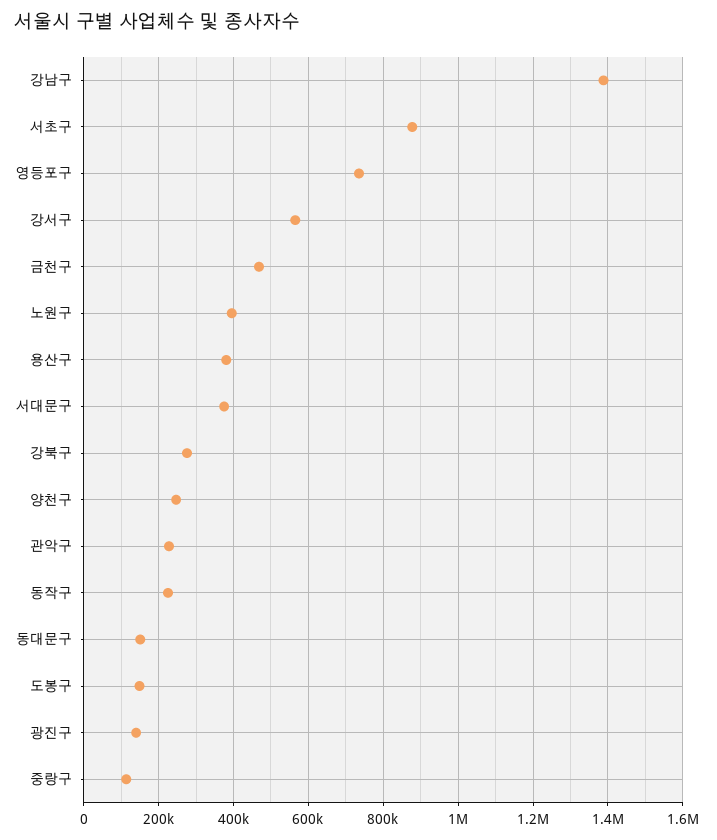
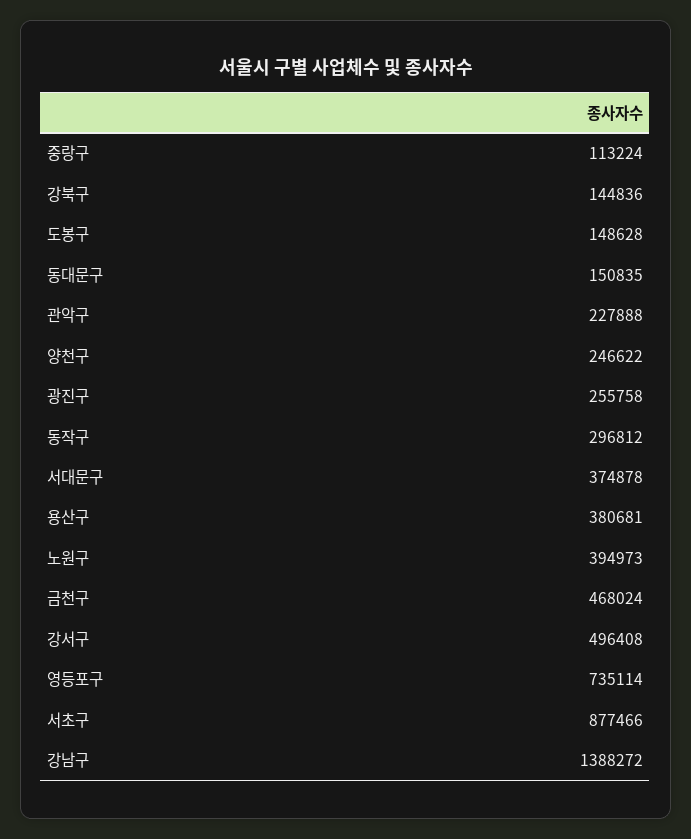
강서구: 560000 -> 496408
강북구: 280000 -> 144836
동작구: 220000 -> 296812
광진구: 140000 -> 255758

